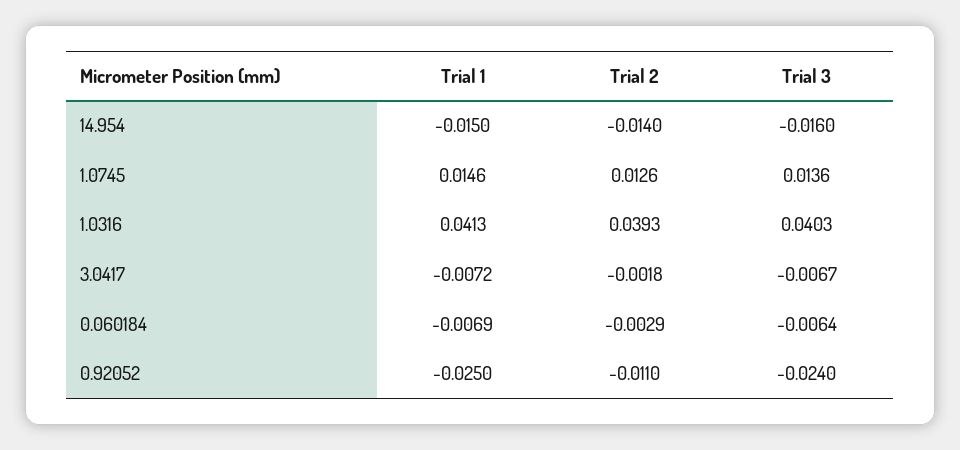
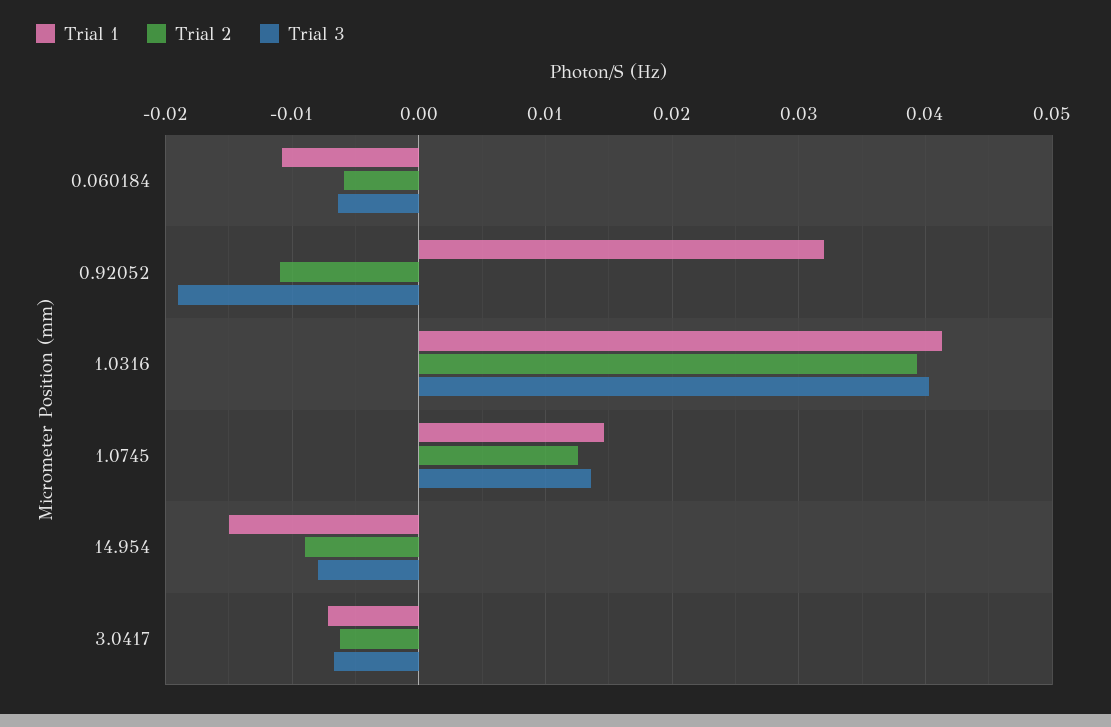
Trial 2, 14.954: -0.014 -> -0.009
Trial 3, 14.954: -0.016 -> -0.008
Trial 2, 3.0417: -0.0018 -> -0.006
Trial 1, 0.060184: -0.0069 -> -0.011
Trial 2, 0.060184: -0.0029 -> -0.006
Trial 1, 0.92052: -0.025 -> 0.032
Trial 3, 0.92052: -0.024 -> -0.019

